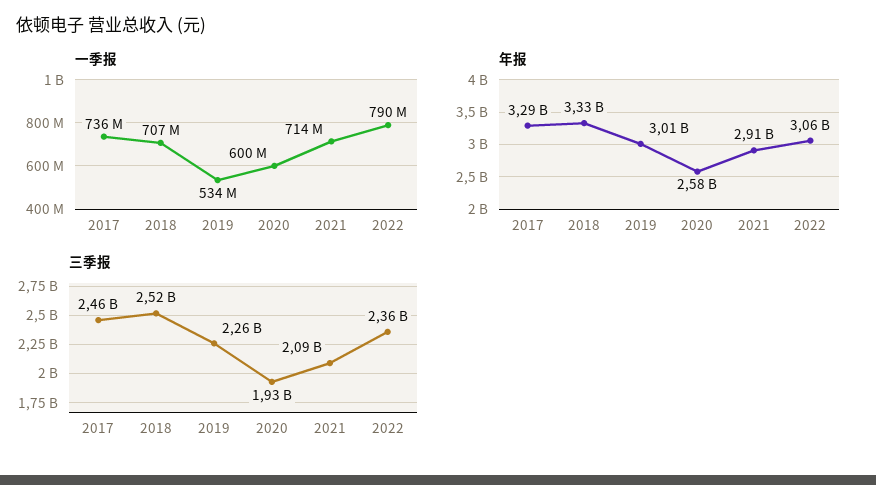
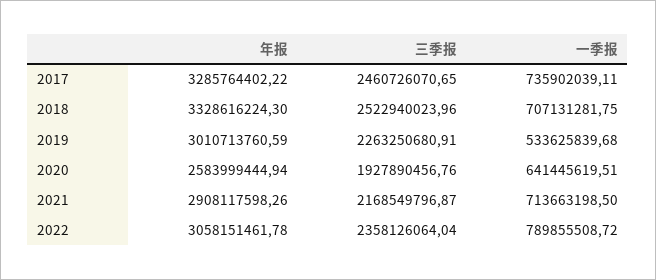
一季报, 2020: 600000000 -> 641445619.51
三季报, 2021: 2090000000 -> 2168549796.87

